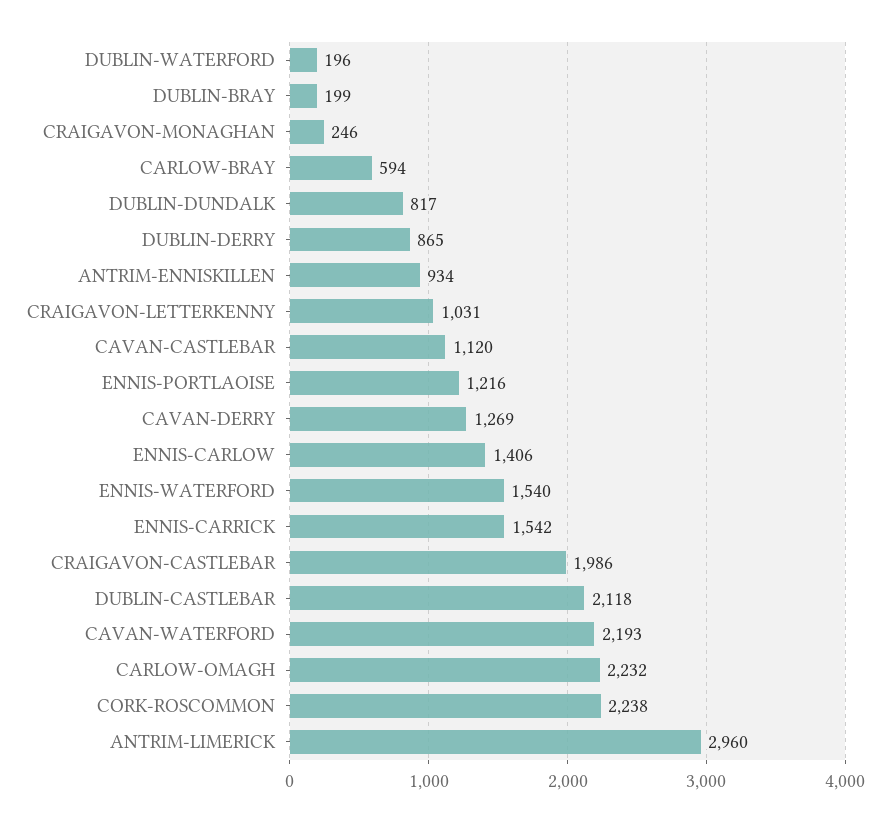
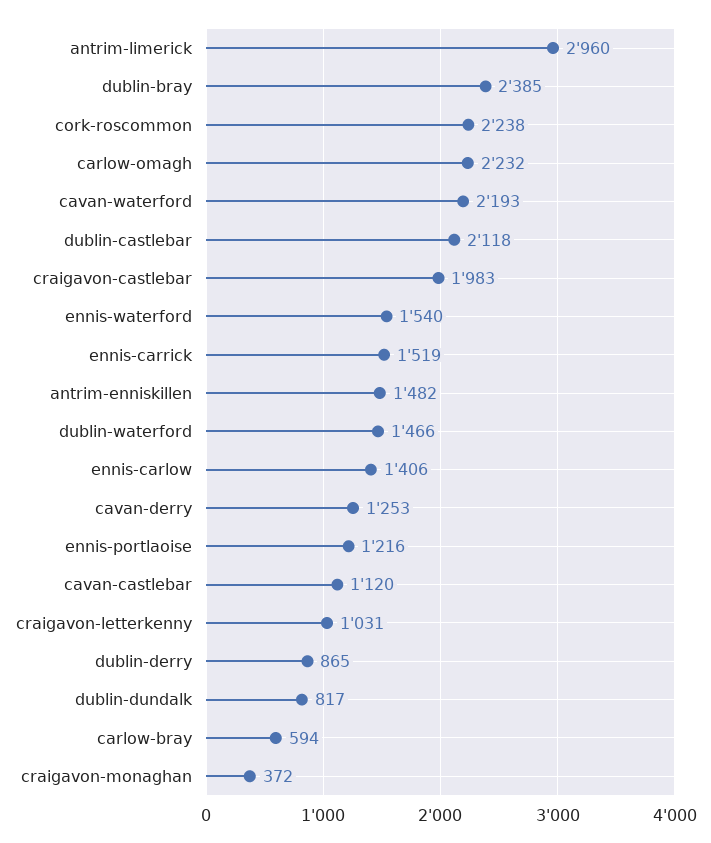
DUBLIN-WATERFORD: 196 -> 1466
DUBLIN-BRAY: 199 -> 2385
CRAIGAVON-MONAGHAN: 246 -> 372
ANTRIM-ENNISKILLEN: 934 -> 1482
CAVAN-DERRY: 1269 -> 1253
ENNIS-CARRICK: 1542 -> 1519
CRAIGAVON-CASTLEBAR: 1986 -> 1983

